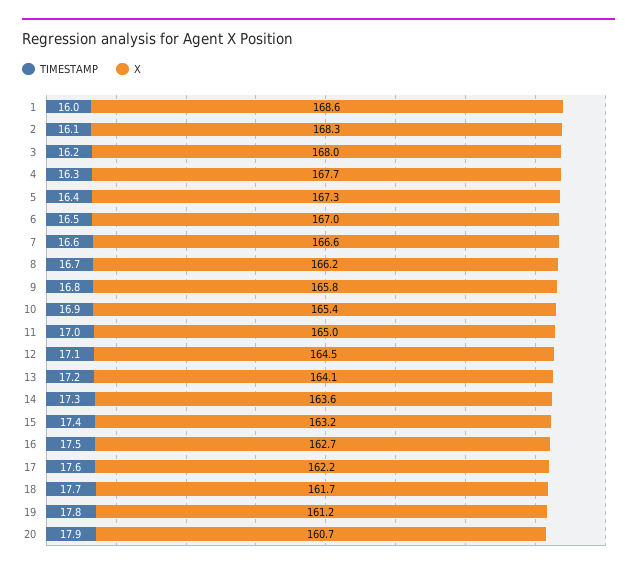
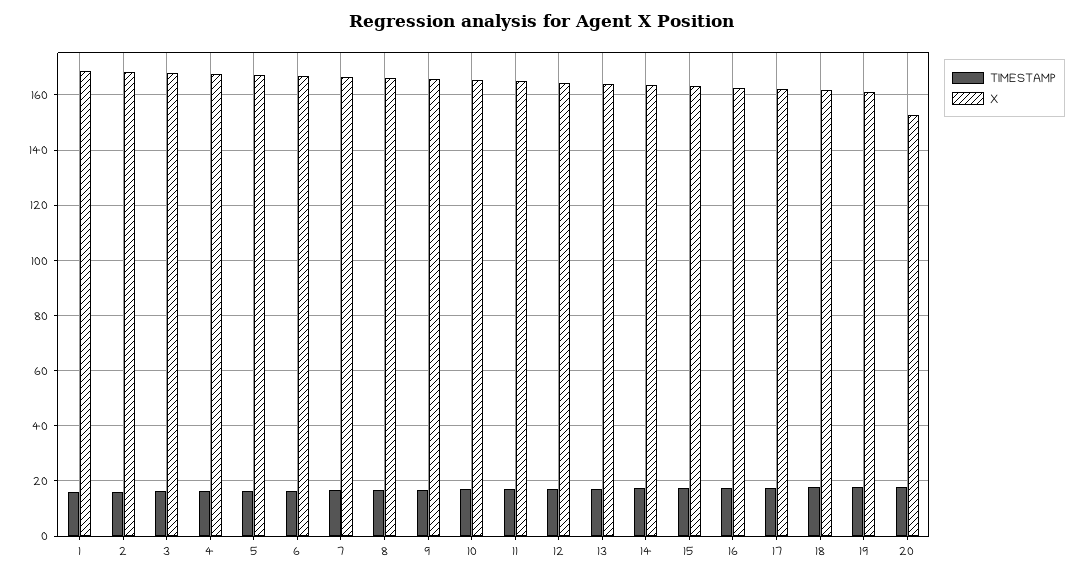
X, 20: 160.7 -> 152.5

